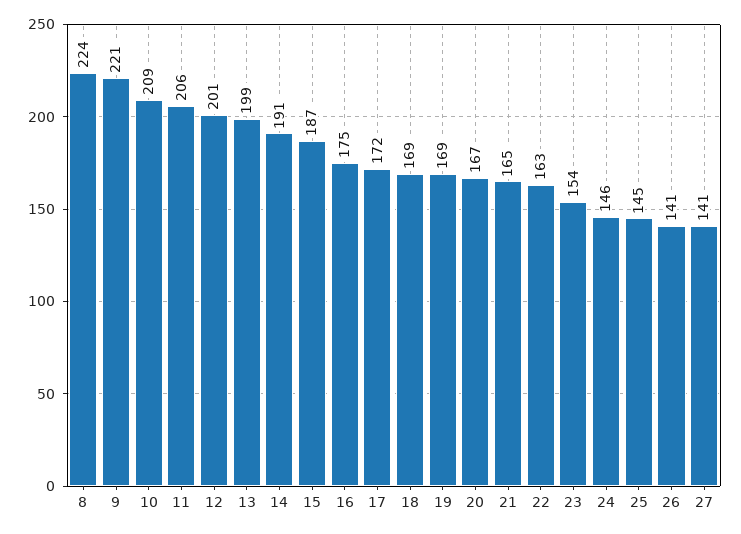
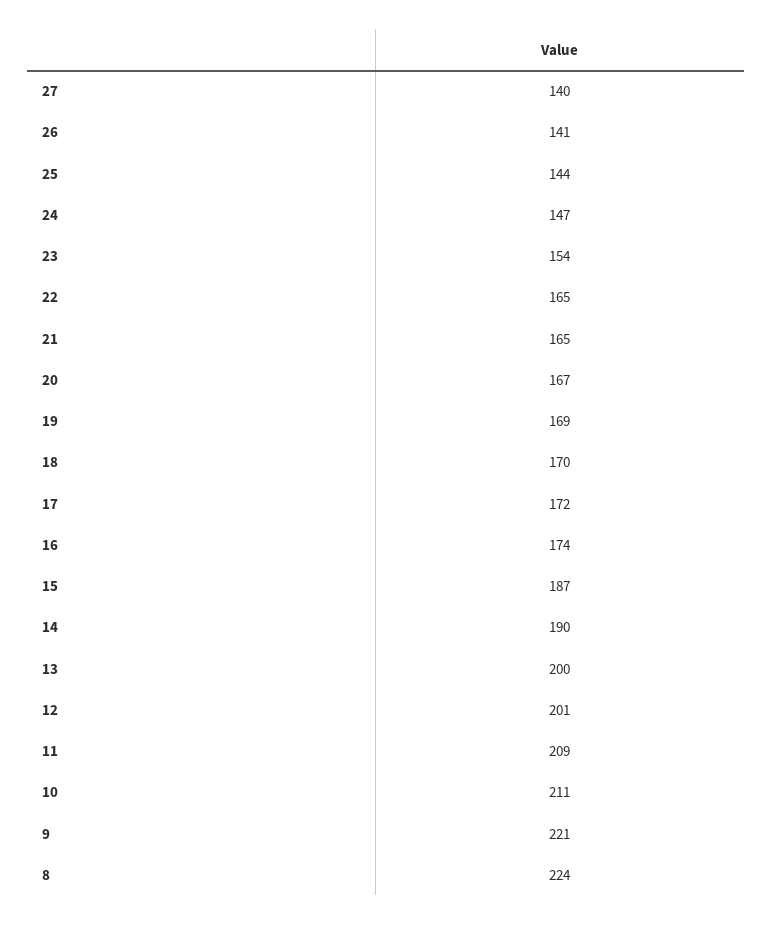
10: 209 -> 211
11: 206 -> 209
13: 199 -> 200
14: 191 -> 190
16: 175 -> 174
18: 169 -> 170
22: 163 -> 165
24: 146 -> 147
25: 145 -> 144
27: 141 -> 140

